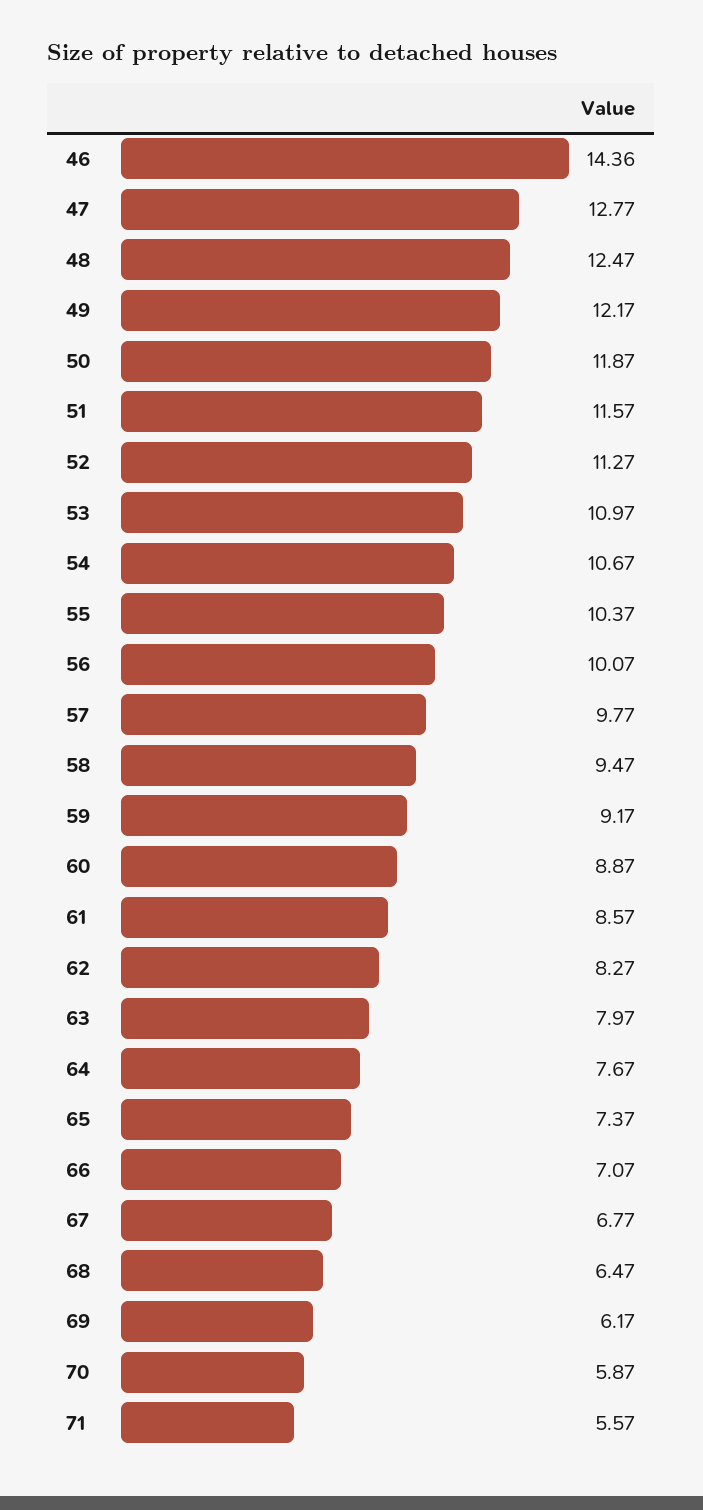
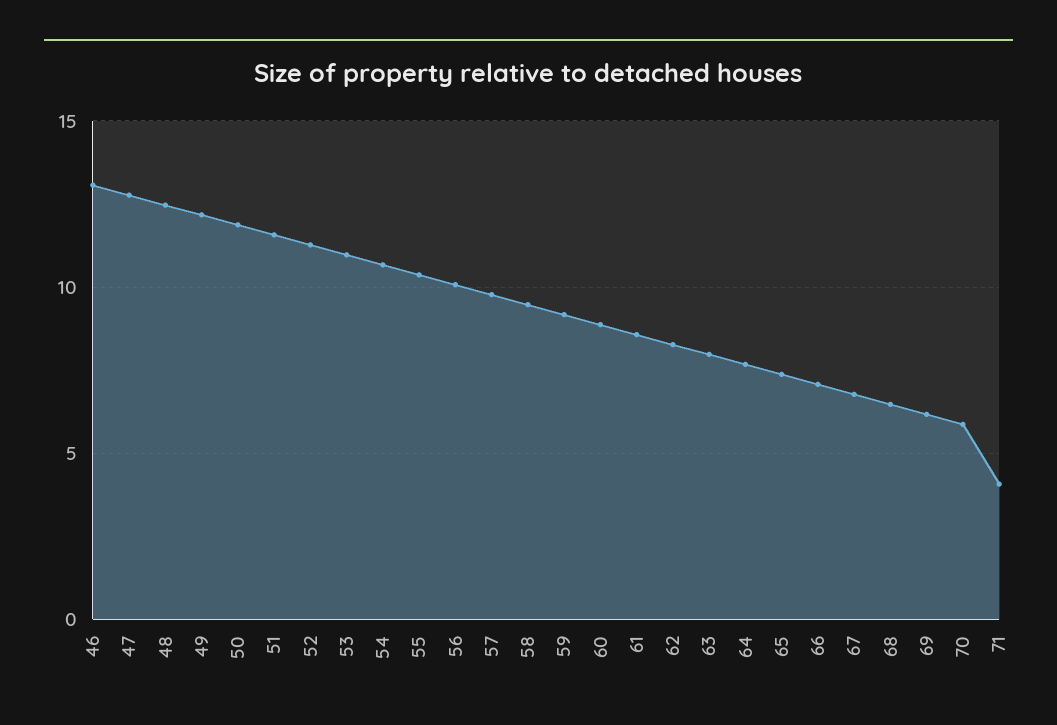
46: 14.36 -> 13
71: 5.57 -> 4

